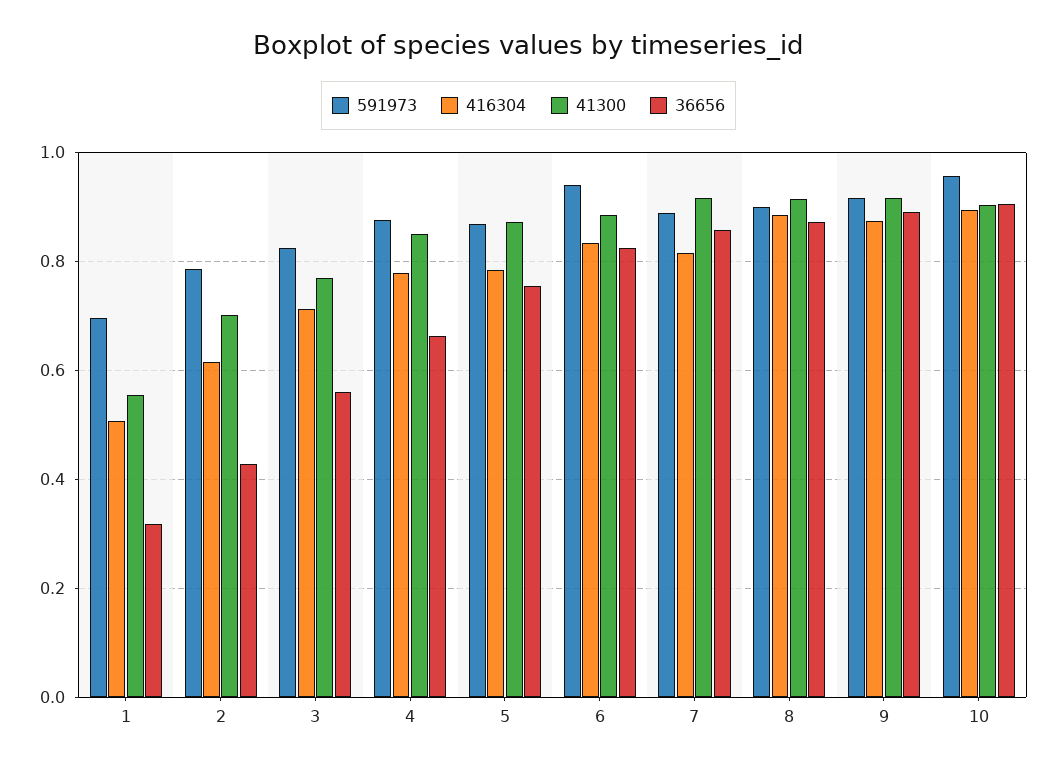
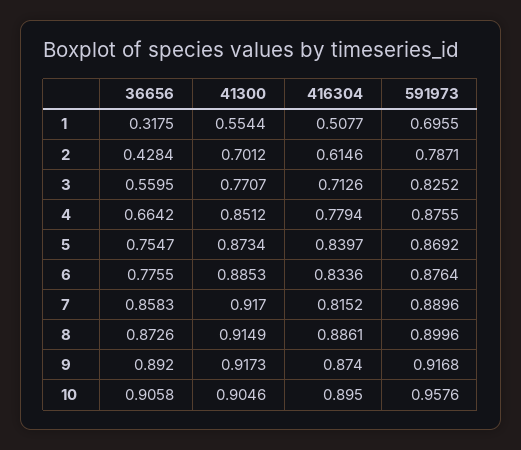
416304, 5: 0.78 -> 0.8397
591973, 6: 0.94 -> 0.8764
36656, 6: 0.82 -> 0.7755

